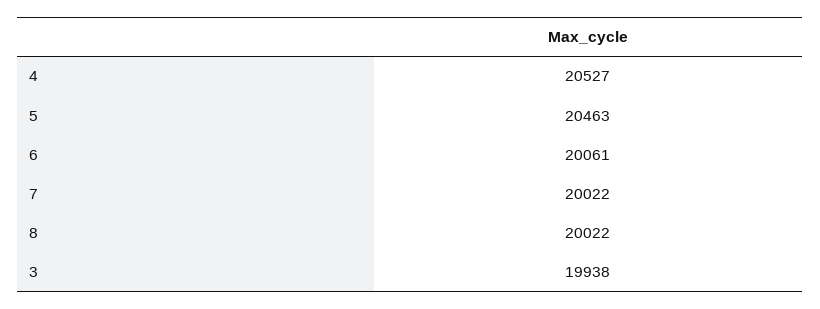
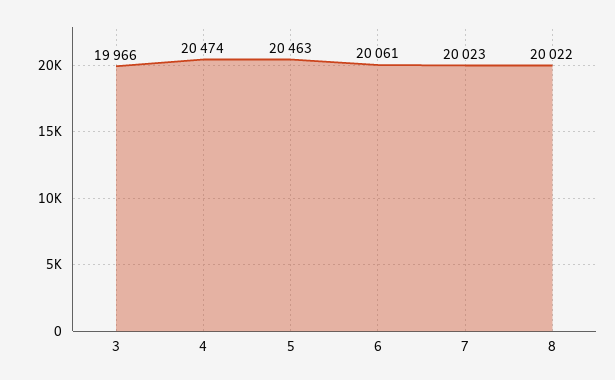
4: 20527 -> 20474
7: 20022 -> 20023
3: 19938 -> 19966

